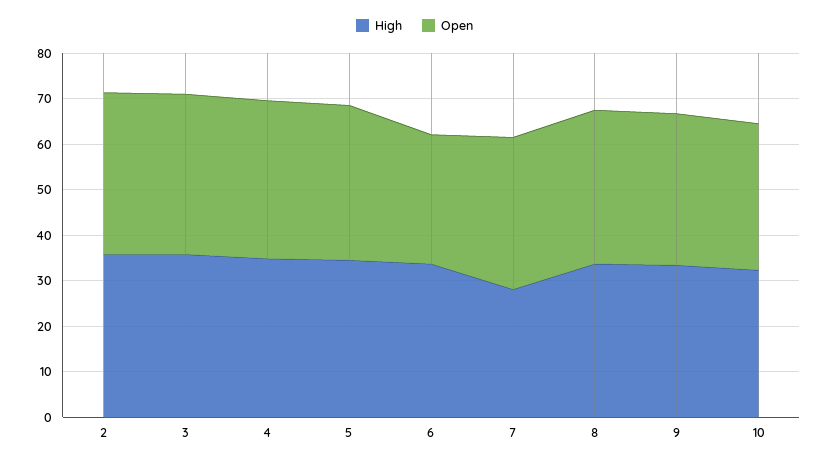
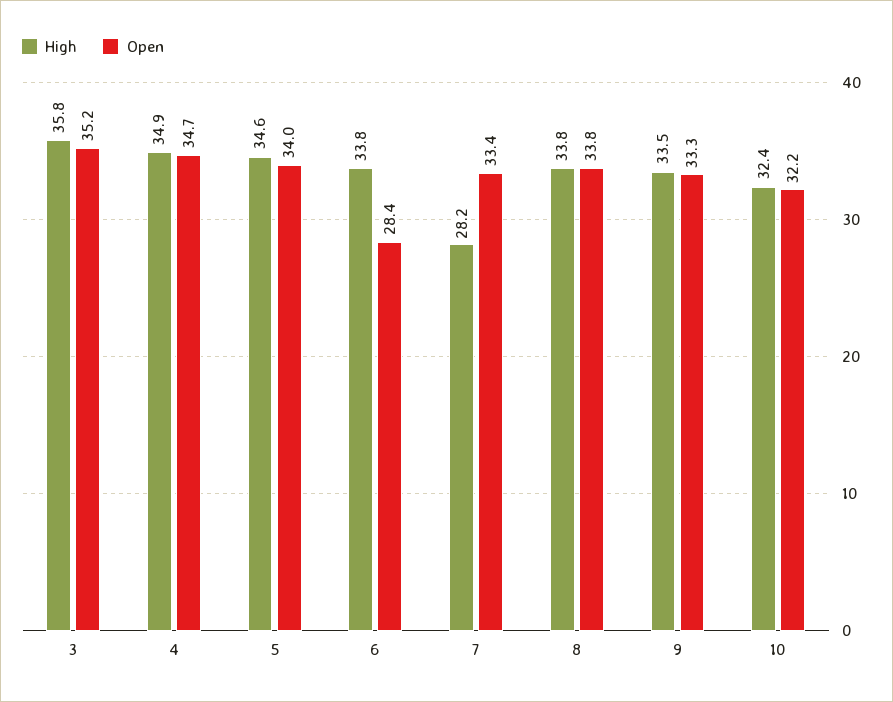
High, 2: 36 -> none
Open, 2: 36 -> none

